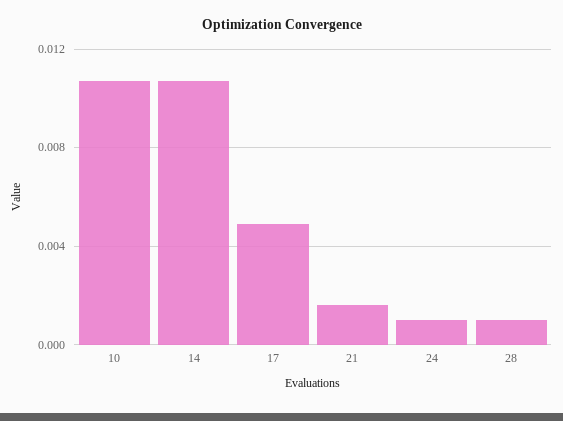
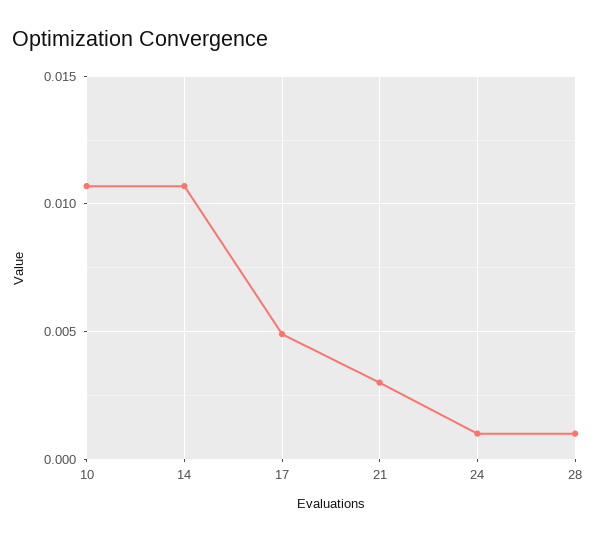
21: 0.0015 -> 0.003

